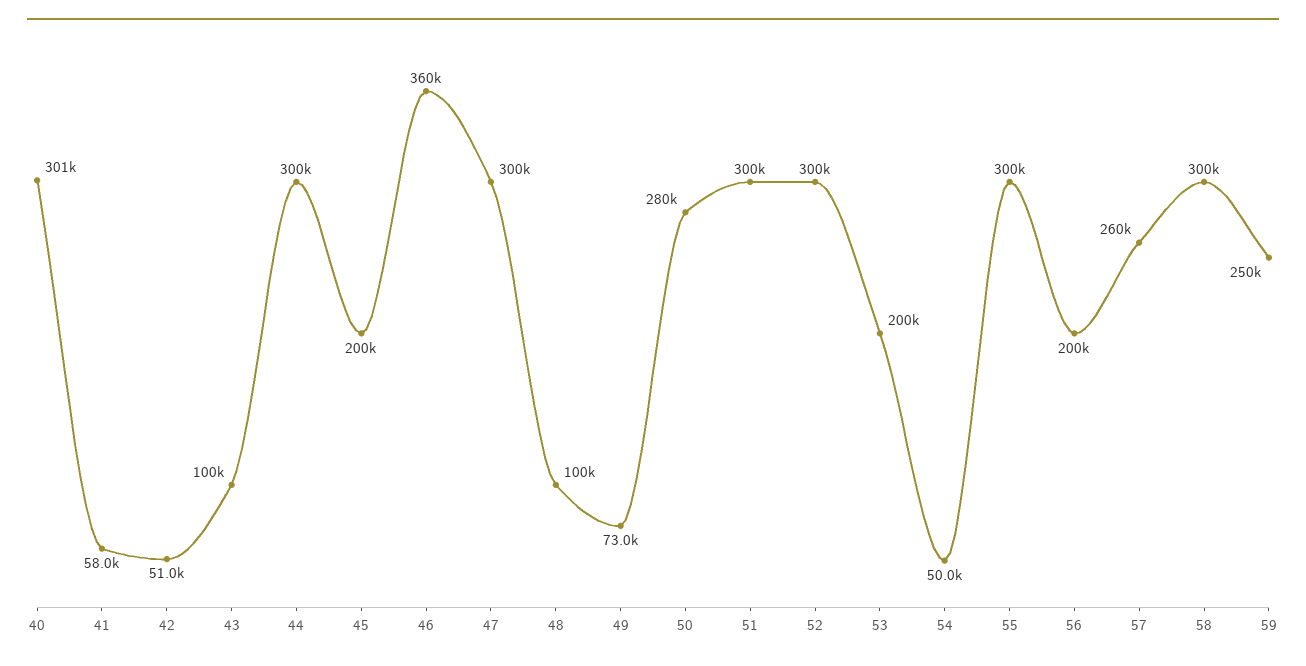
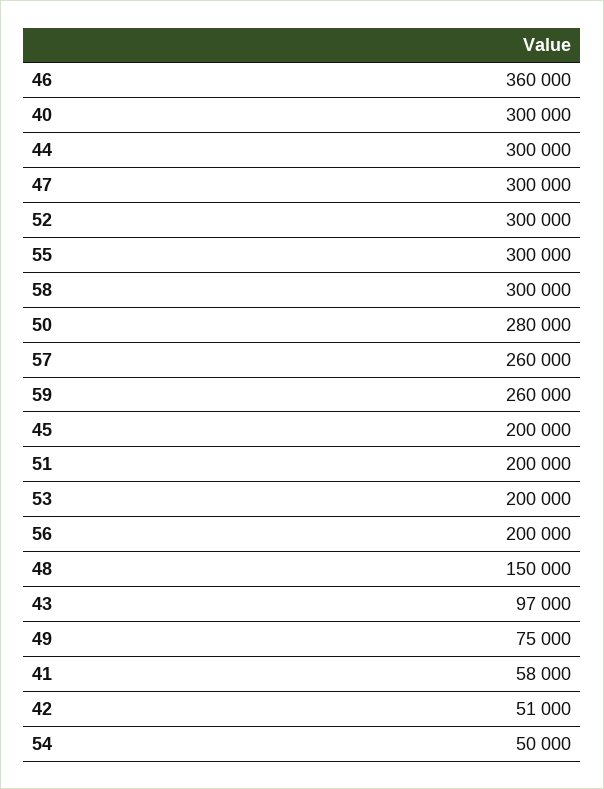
40: 301000 -> 300000
43: 100000 -> 97000
48: 100000 -> 150000
49: 73000 -> 75000
51: 300000 -> 200000
59: 250000 -> 260000

